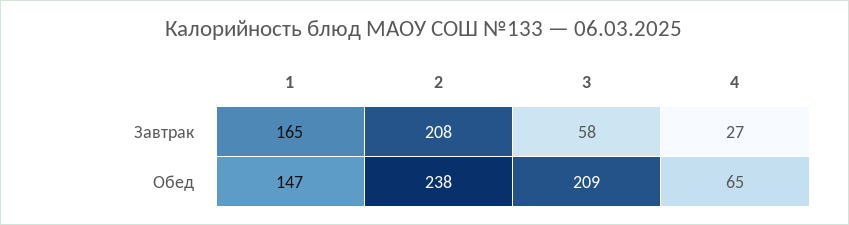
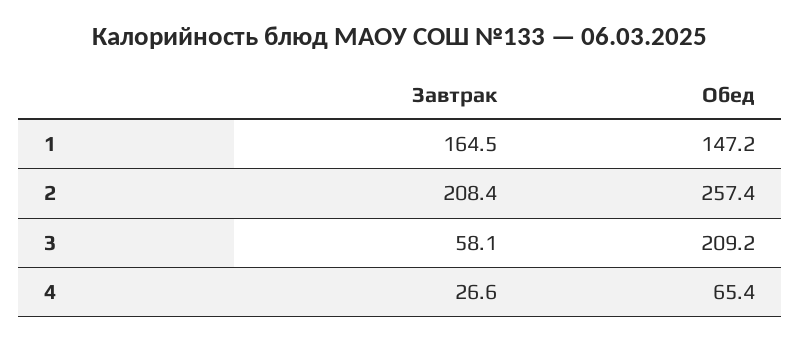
2, Обед: 238 -> 257.4

